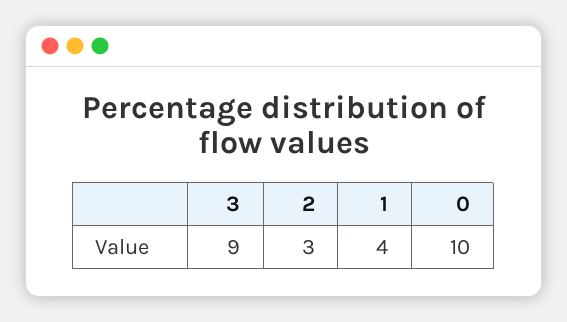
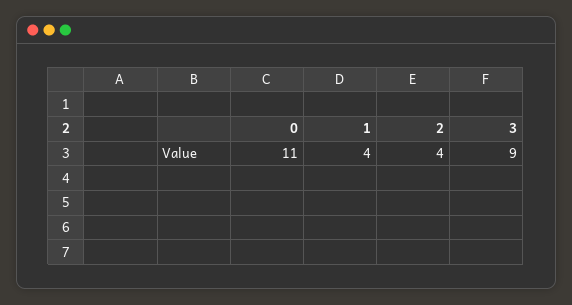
2: 3 -> 4
0: 10 -> 11

